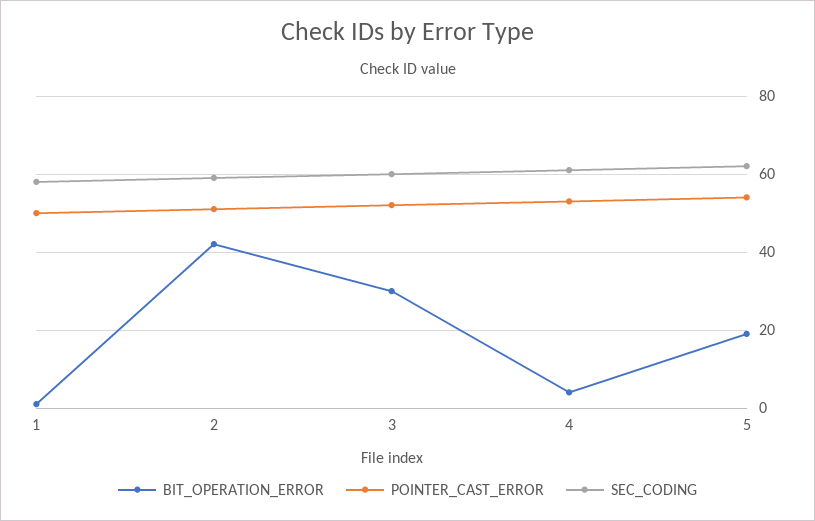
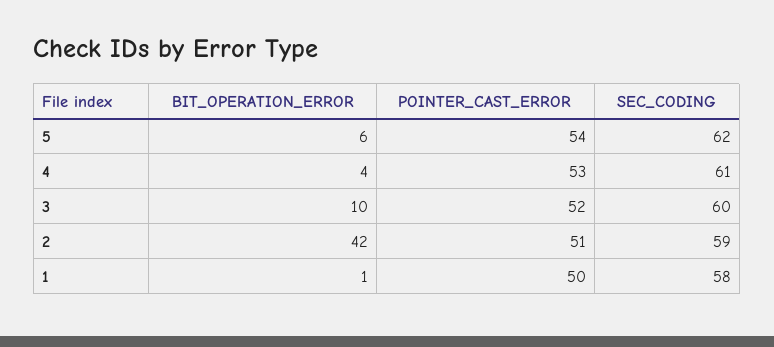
BIT_OPERATION_ERROR, 3: 30 -> 10
BIT_OPERATION_ERROR, 5: 20 -> 6

